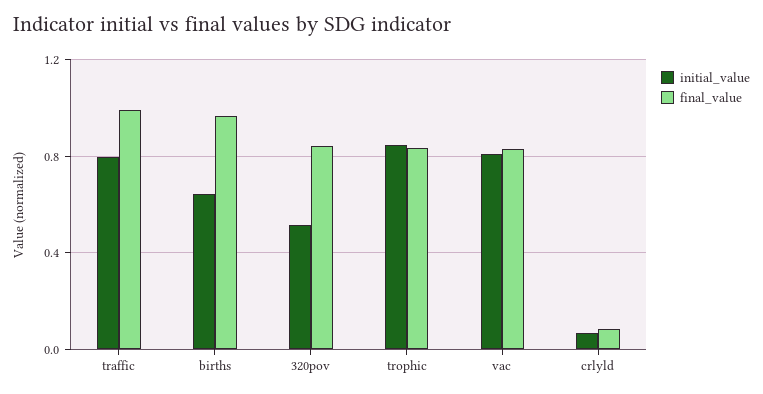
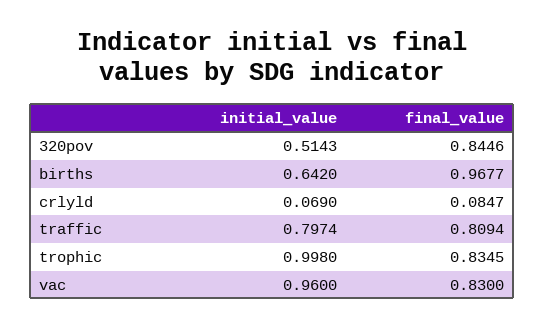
final_value, traffic: 1 -> 0.8094
initial_value, trophic: 0.85 -> 0.998
initial_value, vac: 0.8 -> 0.96

